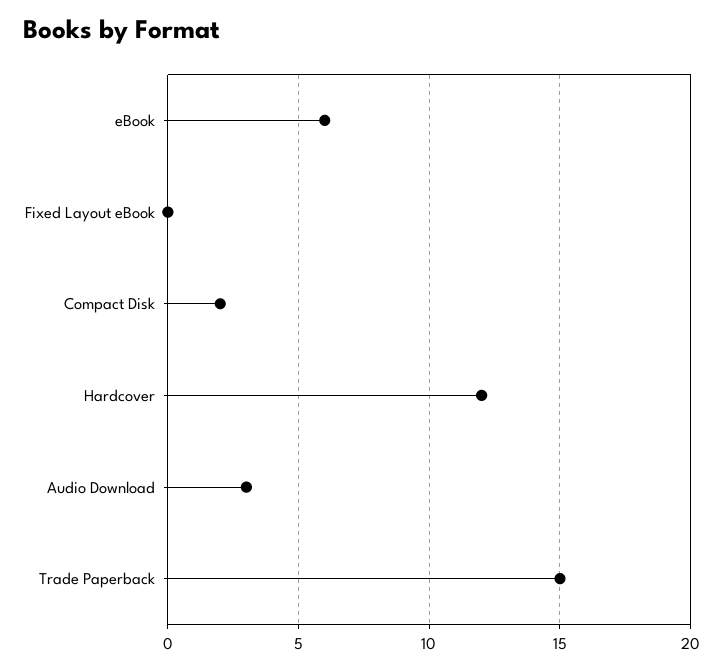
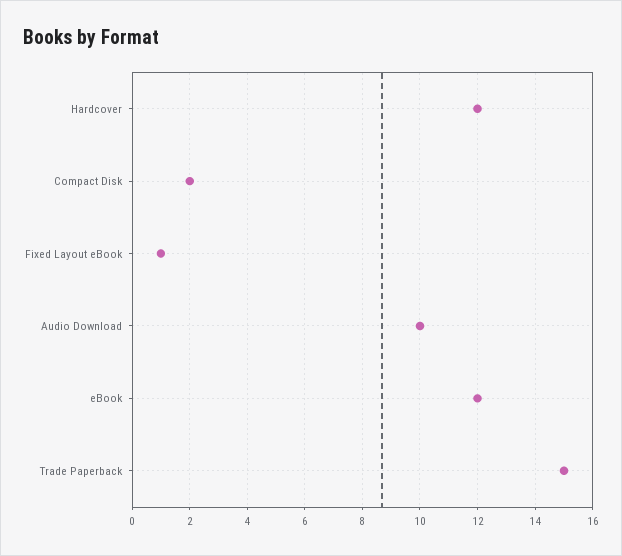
eBook: 6 -> 12
Fixed Layout eBook: 0 -> 1
Audio Download: 3 -> 10

